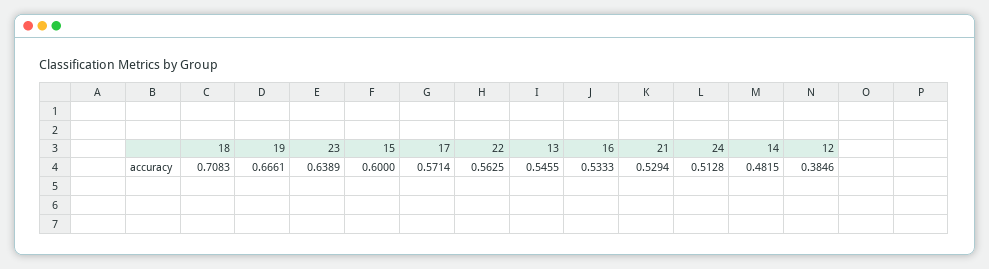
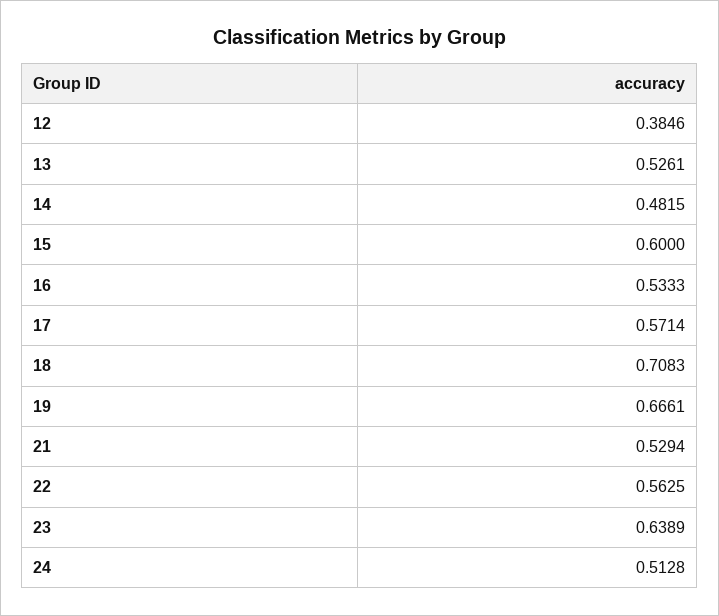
13: 0.5455 -> 0.5261

